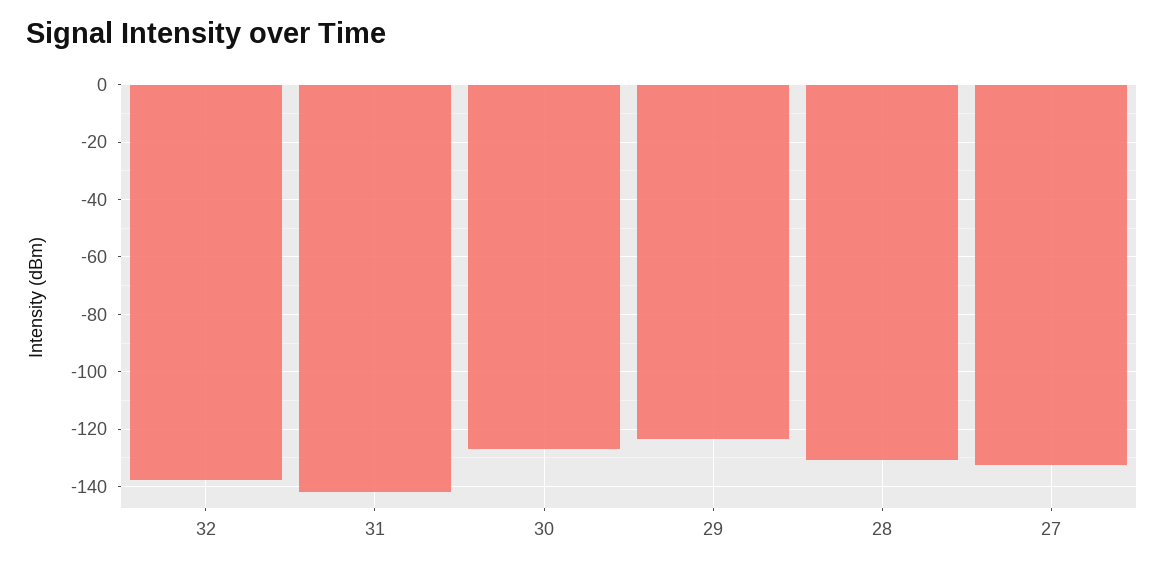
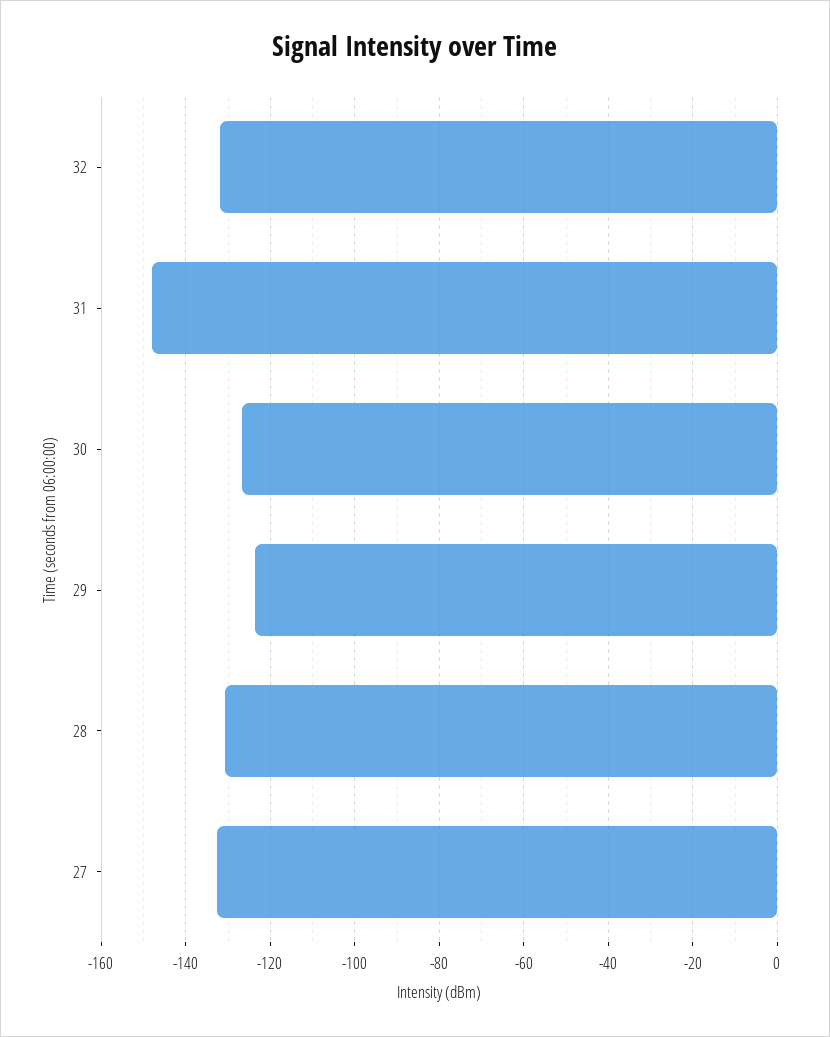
32: -137.5 -> -132
31: -142.5 -> -148

